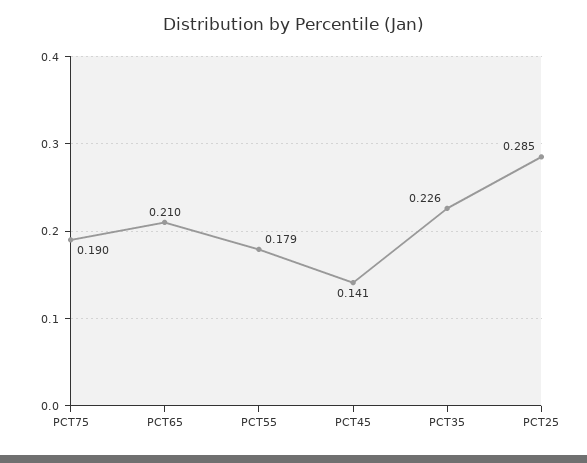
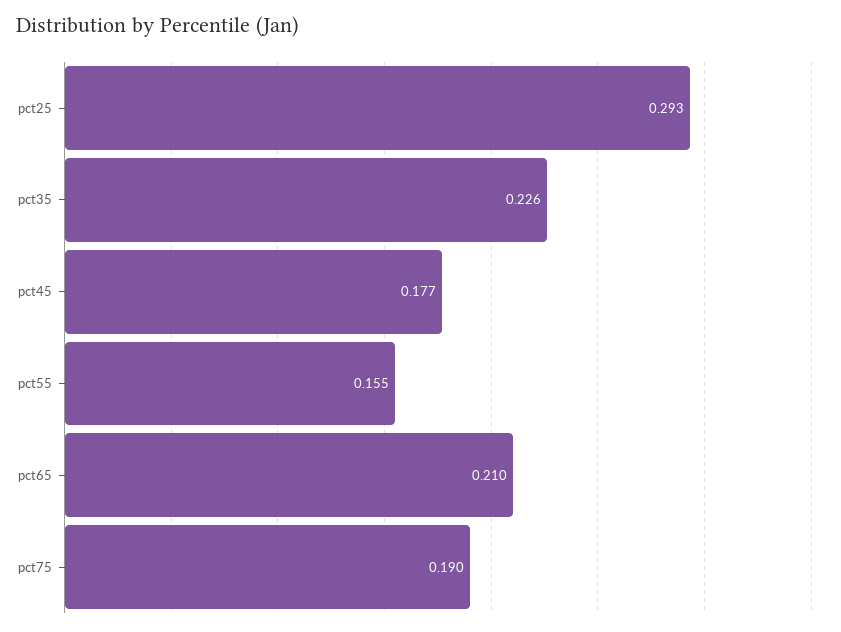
PCT55: 0.179 -> 0.155
PCT45: 0.141 -> 0.177
PCT25: 0.285 -> 0.293

